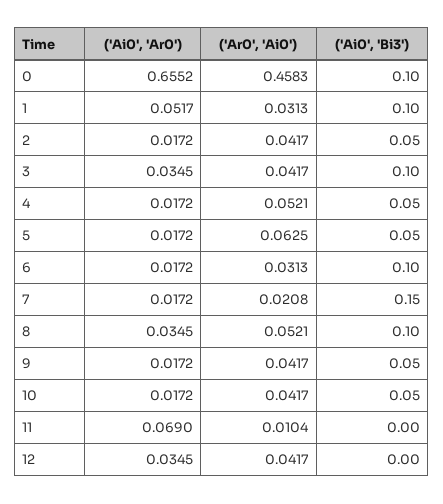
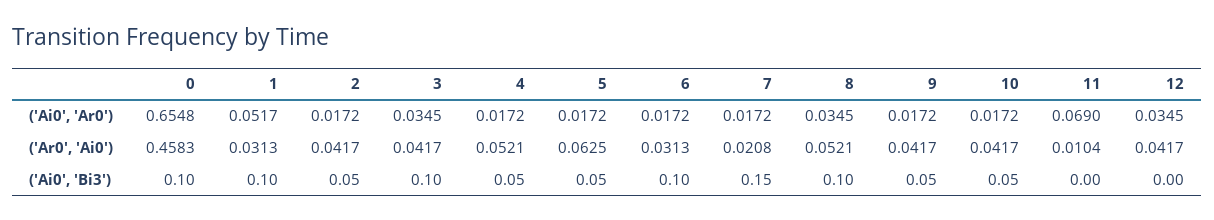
('Ai0', 'Ar0'), 0: 0.6552 -> 0.6548

